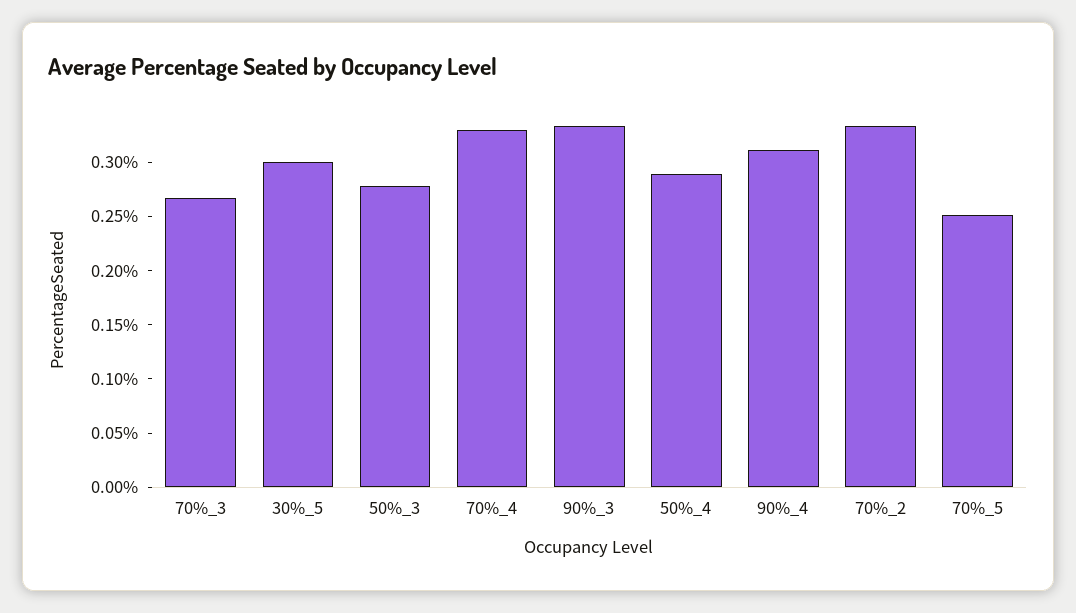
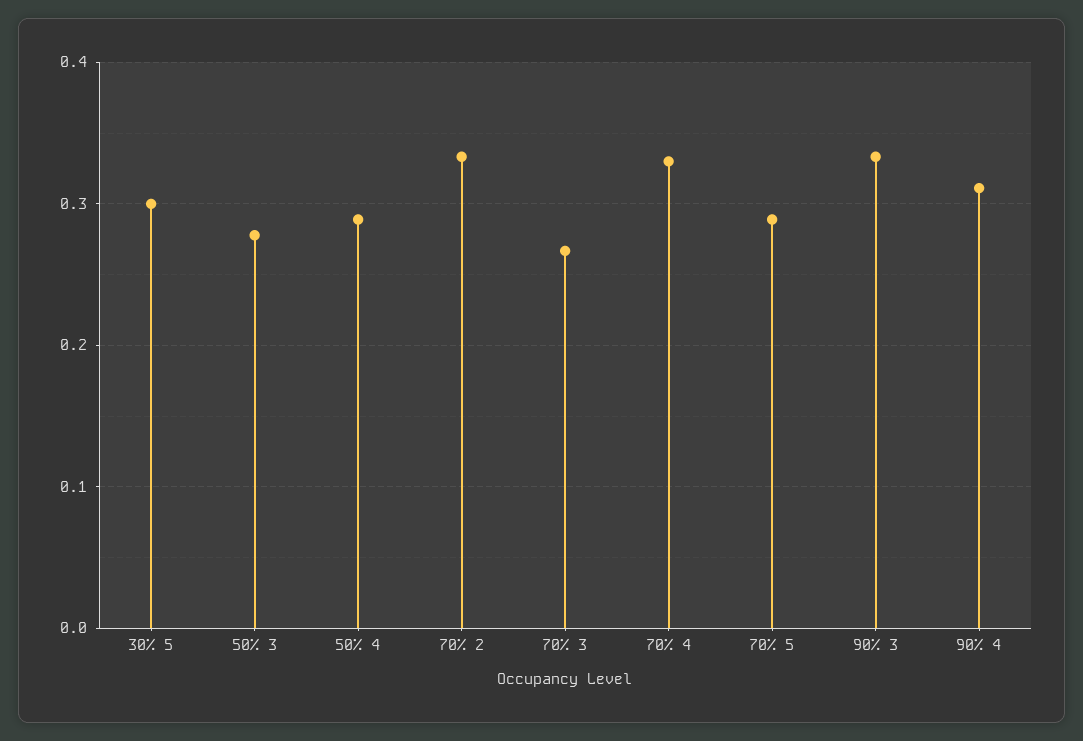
70%_5: 0.25 -> 0.29

